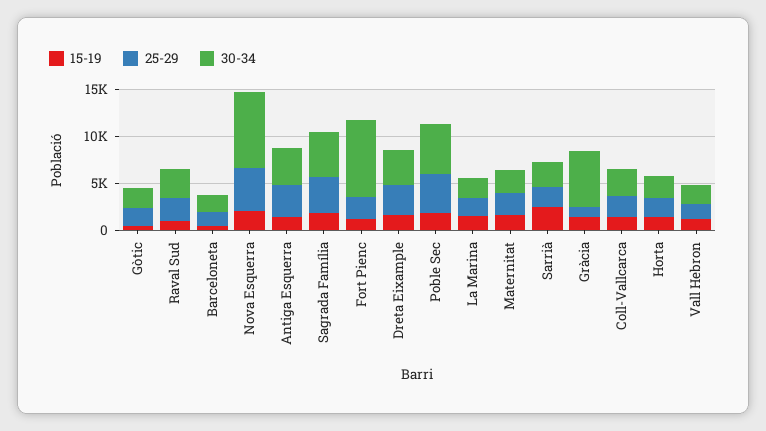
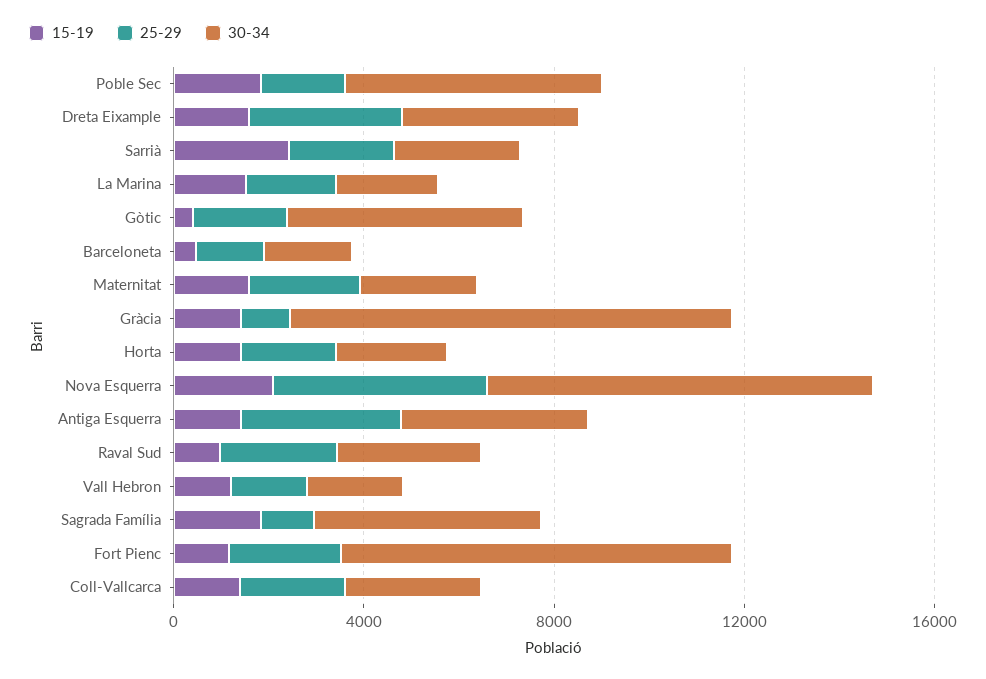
30-34, Gòtic: 2000 -> 5000
25-29, Sagrada Família: 4000 -> 1000
25-29, Poble Sec: 4000 -> 2000
30-34, Gràcia: 6000 -> 9000

